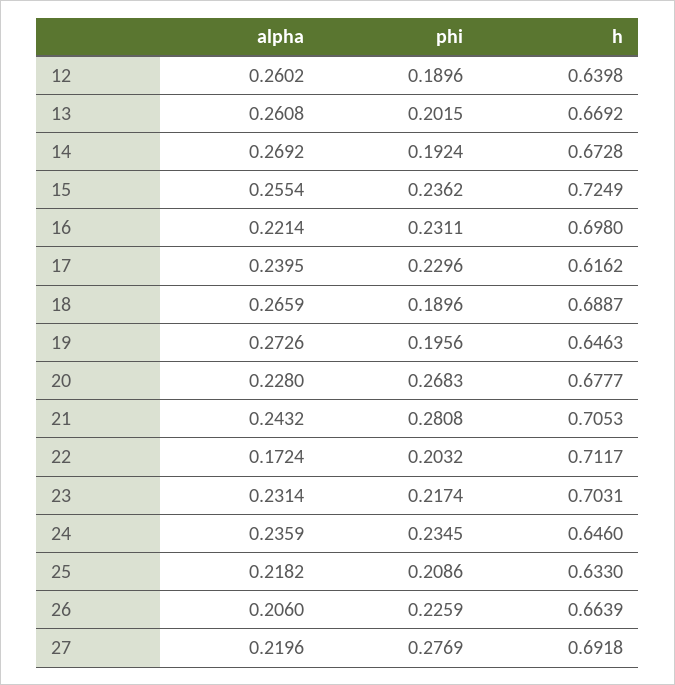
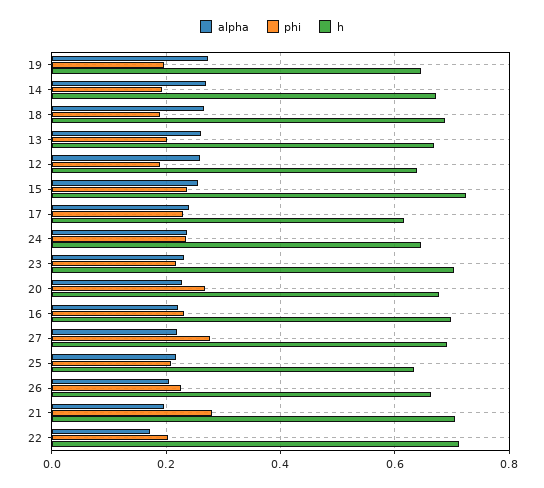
alpha, 21: 0.2432 -> 0.2

